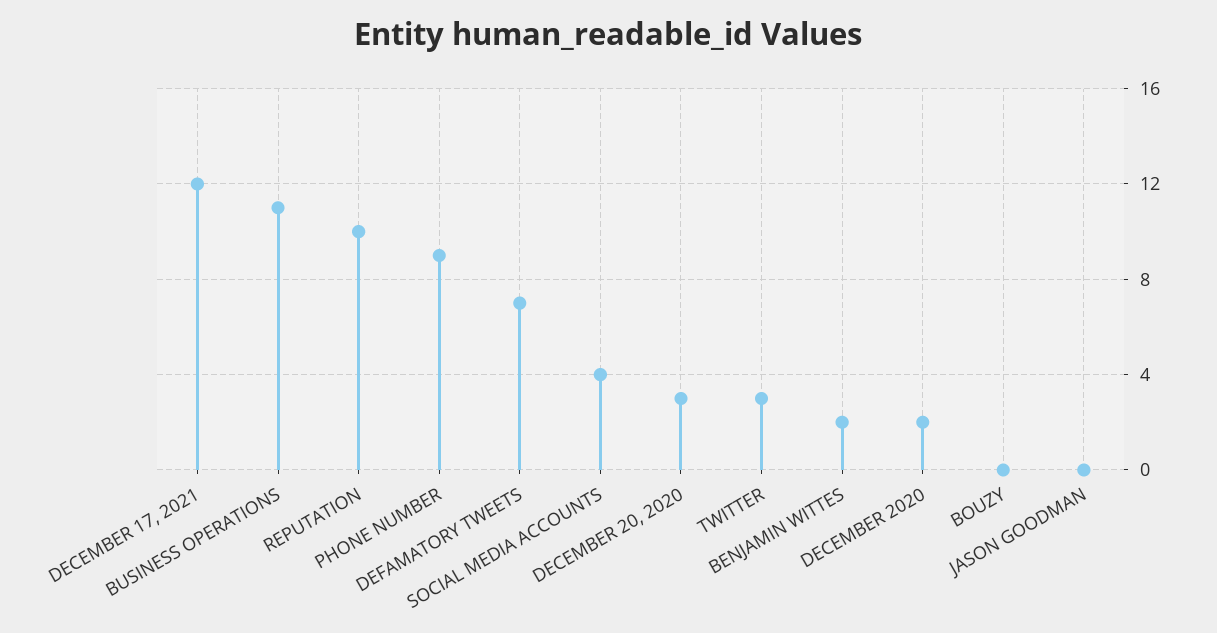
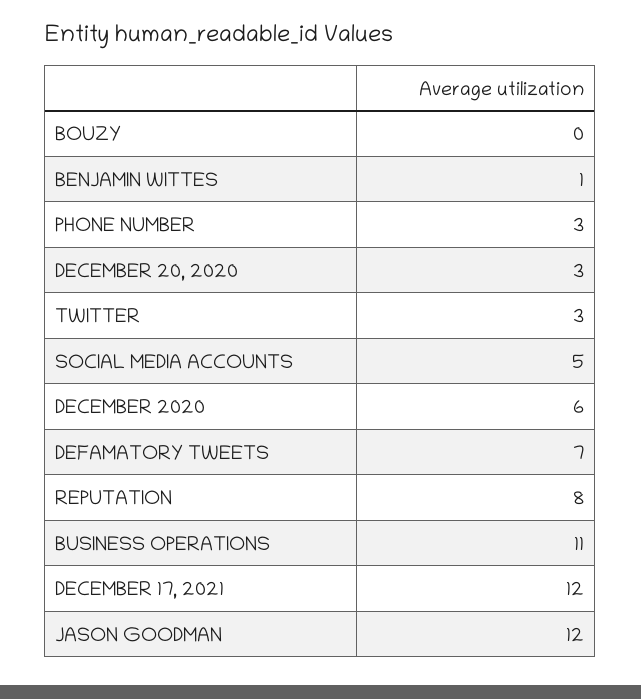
REPUTATION: 10 -> 8
PHONE NUMBER: 9 -> 3
SOCIAL MEDIA ACCOUNTS: 4 -> 5
BENJAMIN WITTES: 2 -> 1
DECEMBER 2020: 2 -> 6
JASON GOODMAN: 0 -> 12

